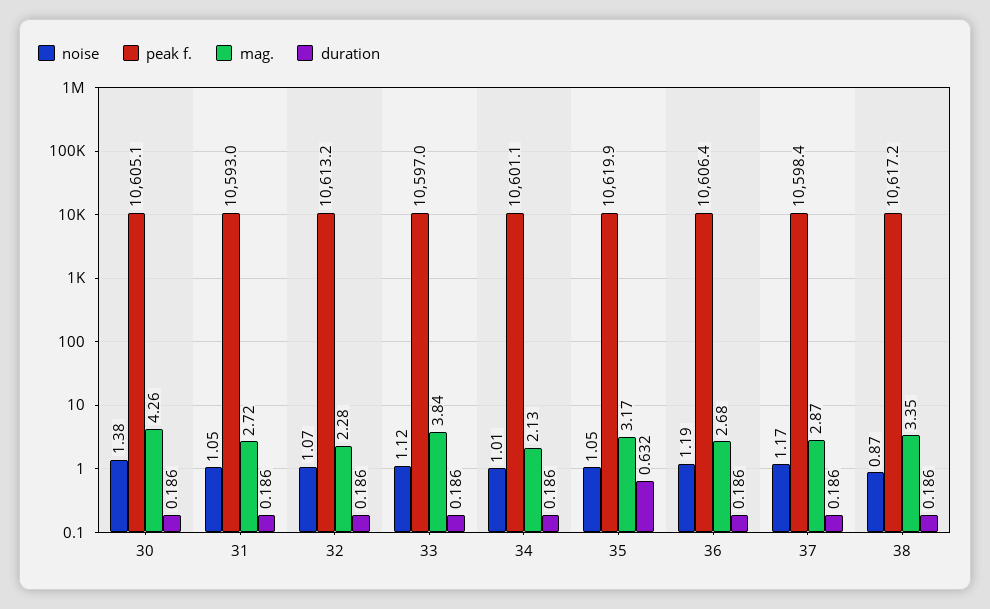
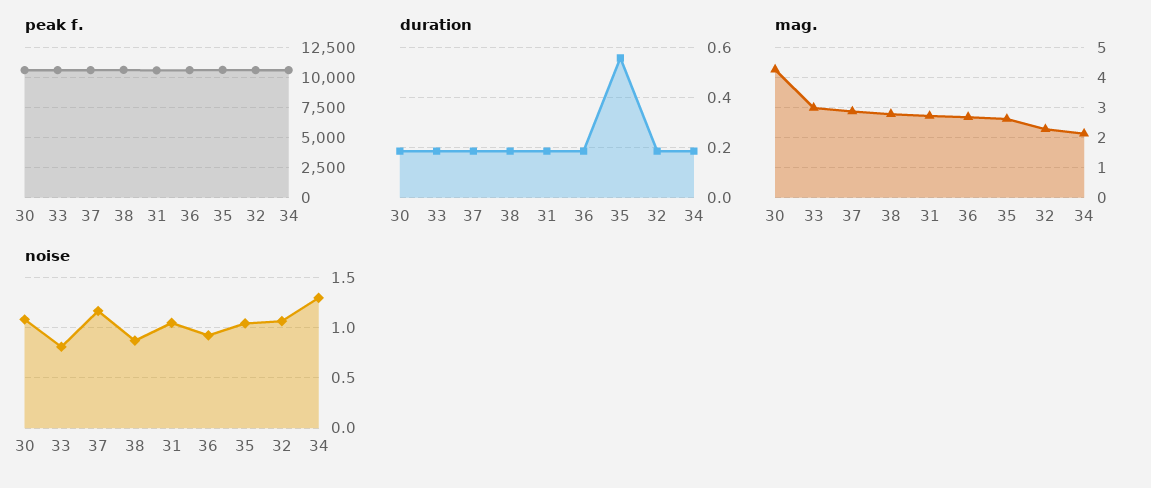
noise, 30: 1.38 -> 1.1
noise, 33: 1.12 -> 0.8
mag., 33: 3.84 -> 3
noise, 34: 1.01 -> 1.3
mag., 35: 3.17 -> 2.6
duration, 35: 0.632 -> 0.55
noise, 36: 1.19 -> 0.9
mag., 38: 3.35 -> 2.8

